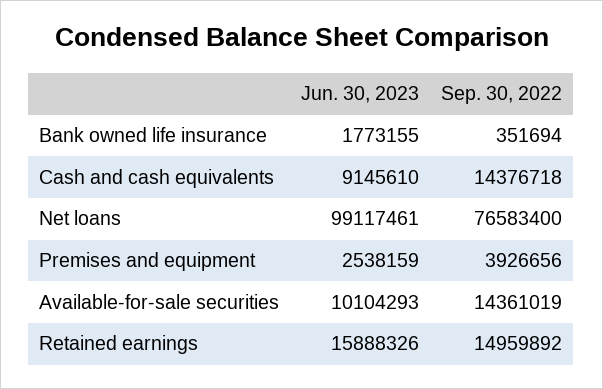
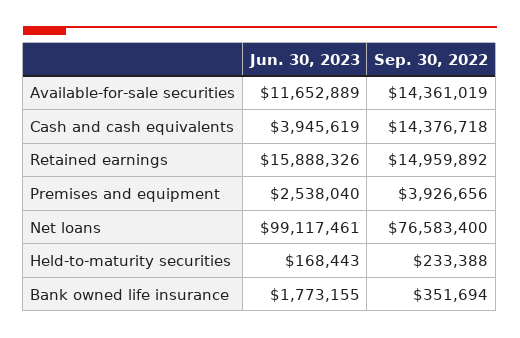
Jun. 30, 2023, Cash and cash equivalents: 9145610 -> 3945619
Jun. 30, 2023, Premises and equipment: 2538159 -> 2538040
Jun. 30, 2023, Available-for-sale securities: 10104293 -> 11652889
Jun. 30, 2023, Held-to-maturity securities: none -> 168443
Sep. 30, 2022, Held-to-maturity securities: none -> 233388

